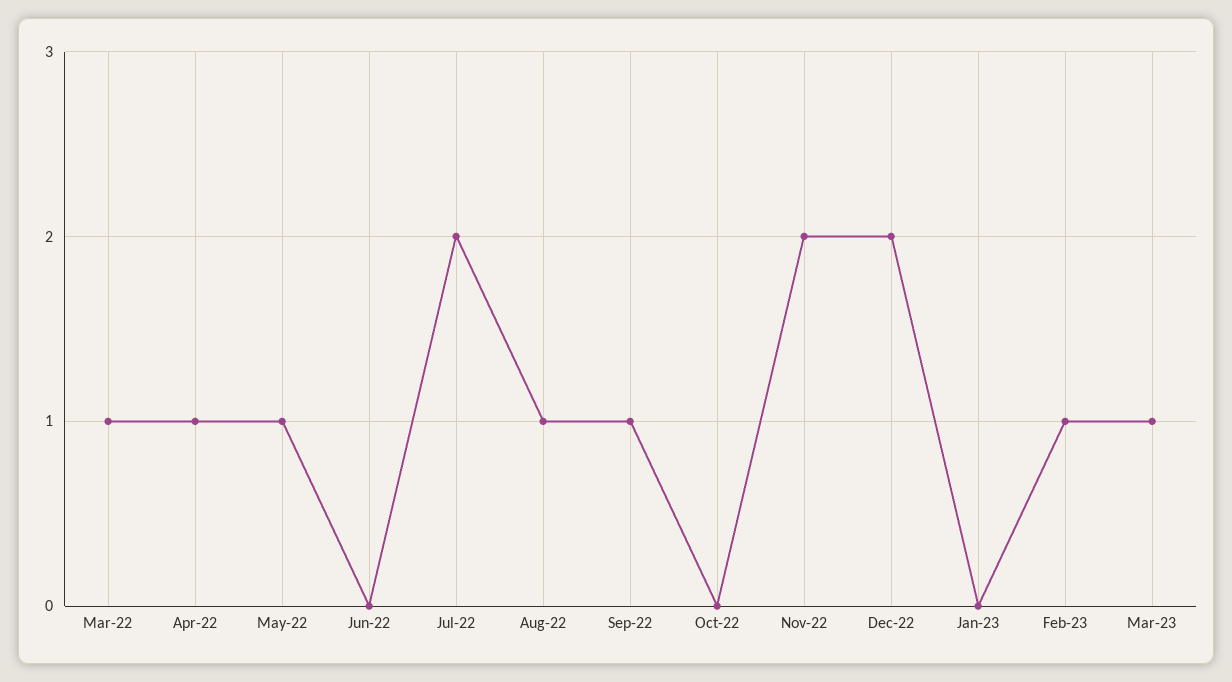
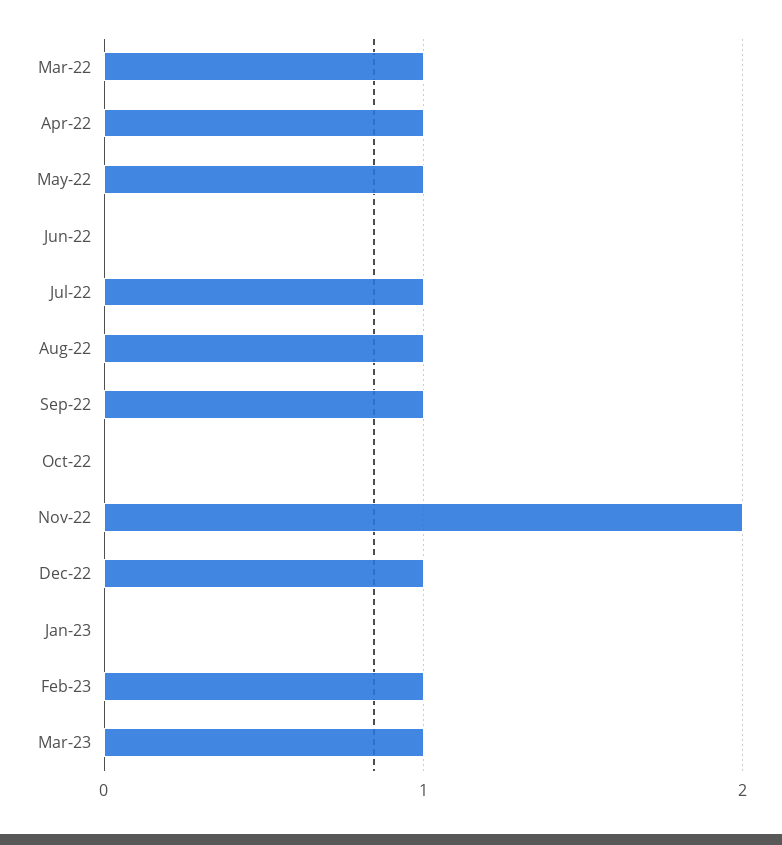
Jul-22: 2 -> 1
Dec-22: 2 -> 1

